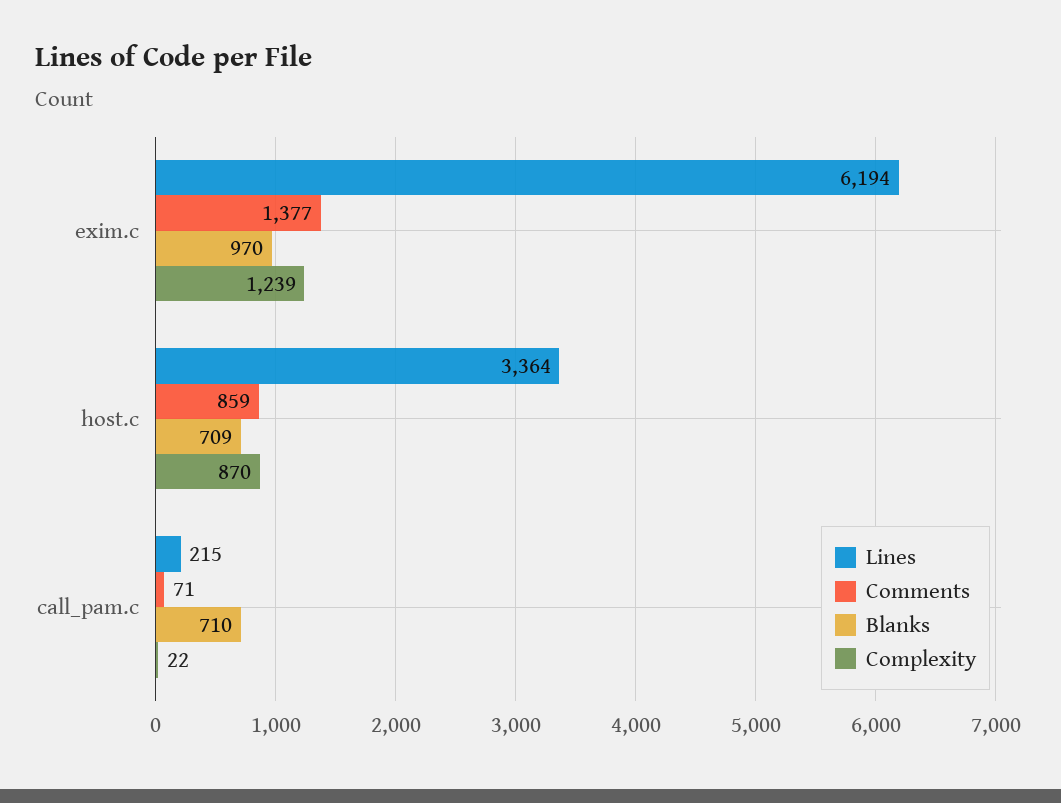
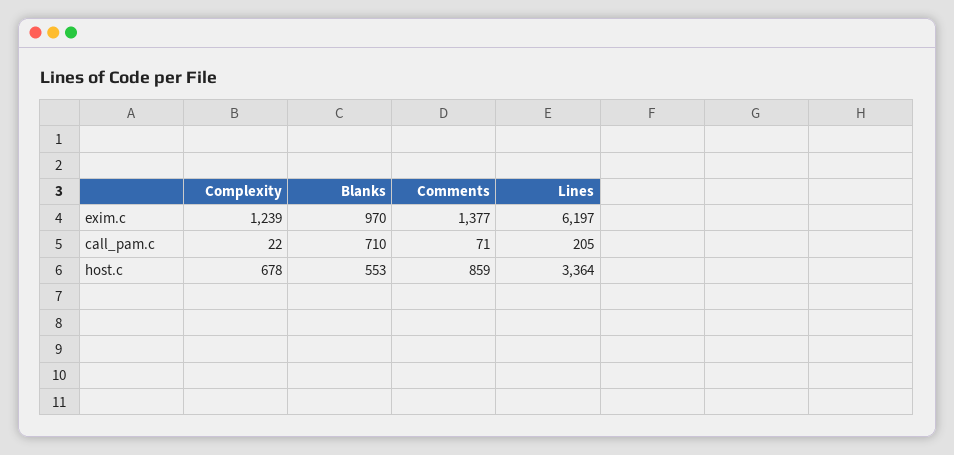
Lines, exim.c: 6194 -> 6197
Blanks, host.c: 709 -> 553
Complexity, host.c: 870 -> 678
Lines, call_pam.c: 215 -> 205

